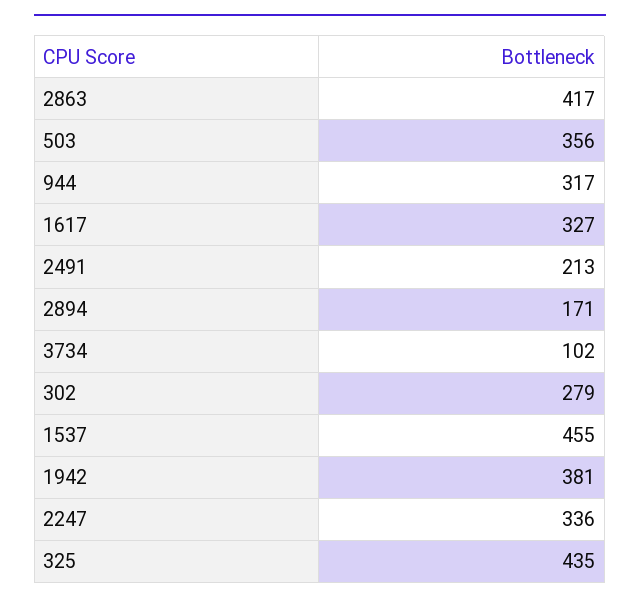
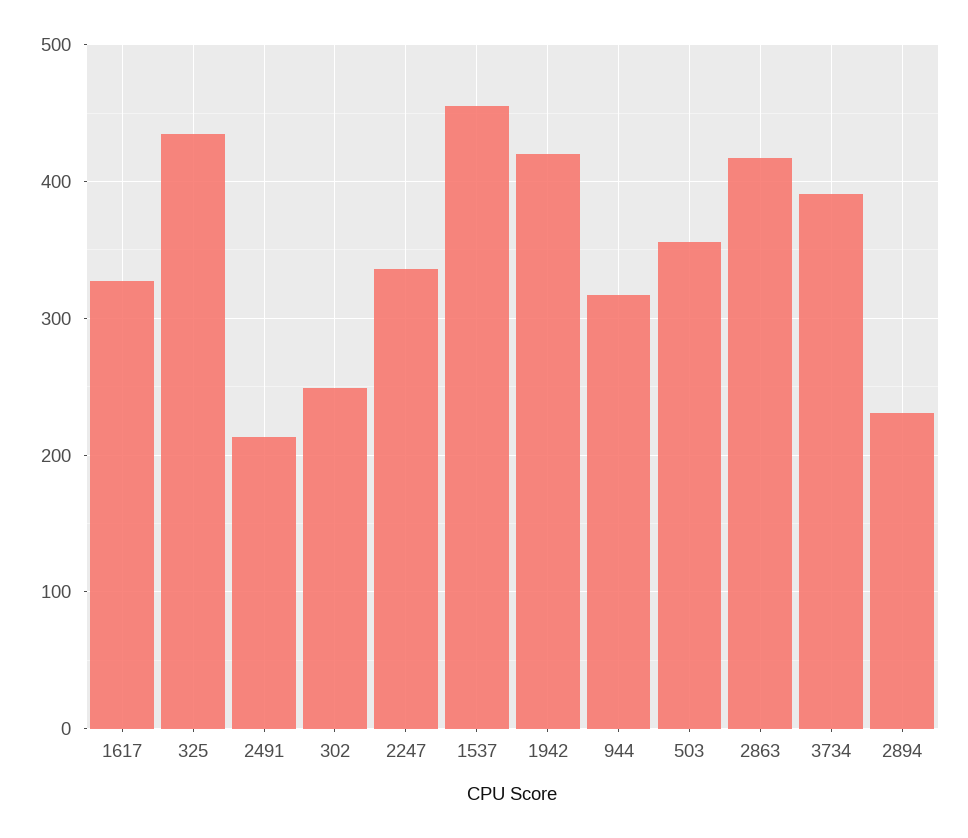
2894: 171 -> 230
3734: 102 -> 390
302: 279 -> 250
1942: 381 -> 420

